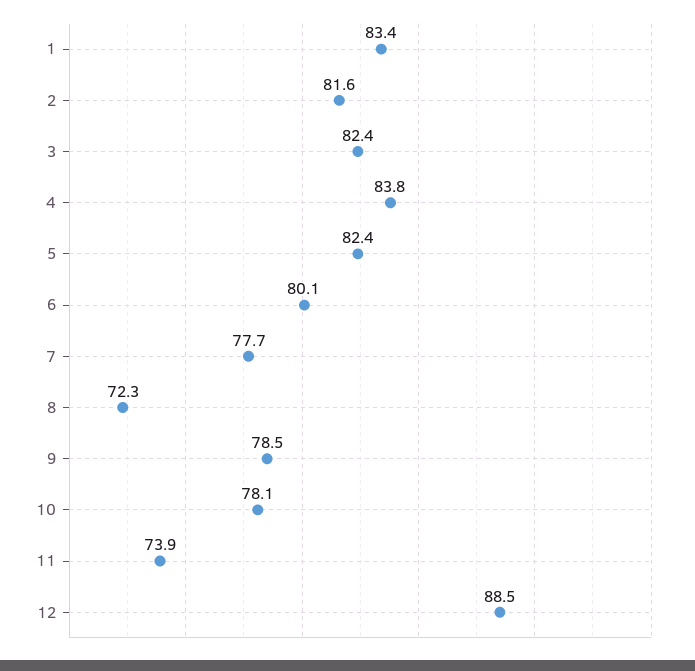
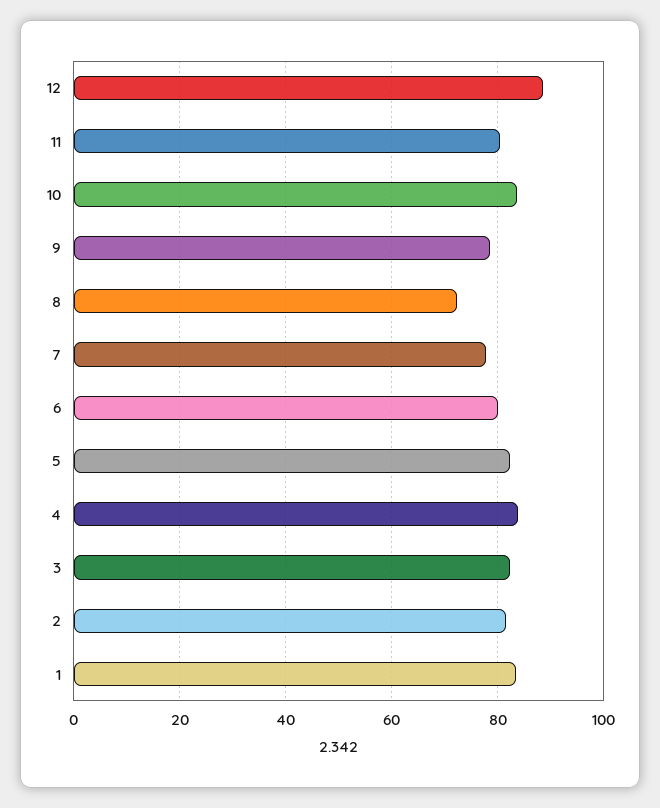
10: 78.1 -> 84
11: 73.9 -> 80

